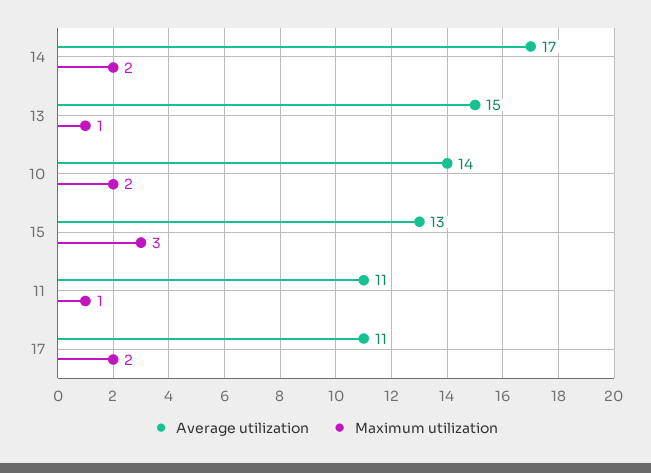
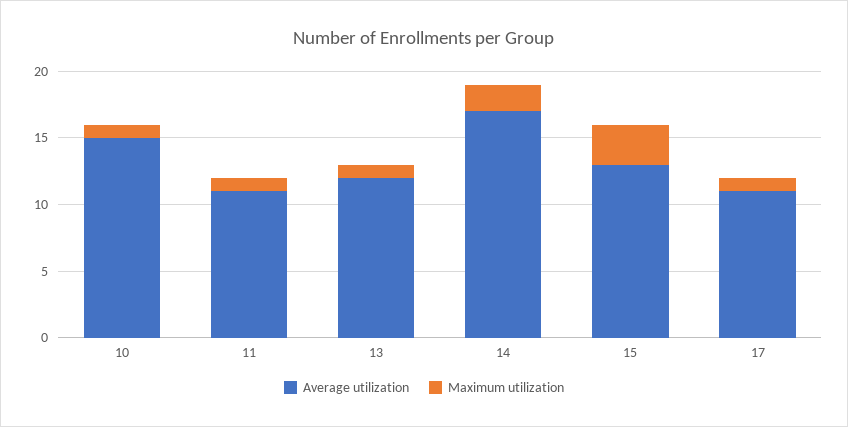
Average utilization, 13: 15 -> 12
Average utilization, 10: 14 -> 15
Maximum utilization, 10: 2 -> 1
Maximum utilization, 17: 2 -> 1

